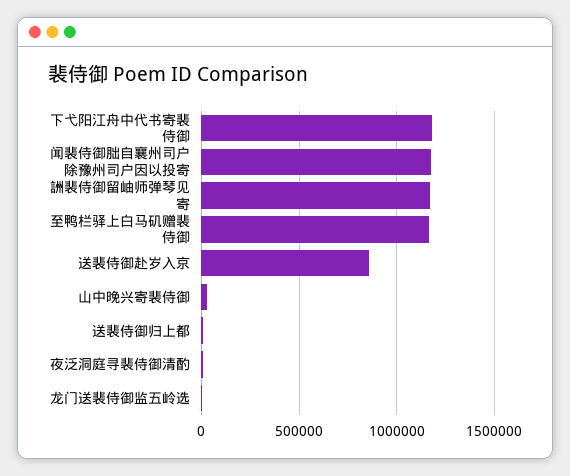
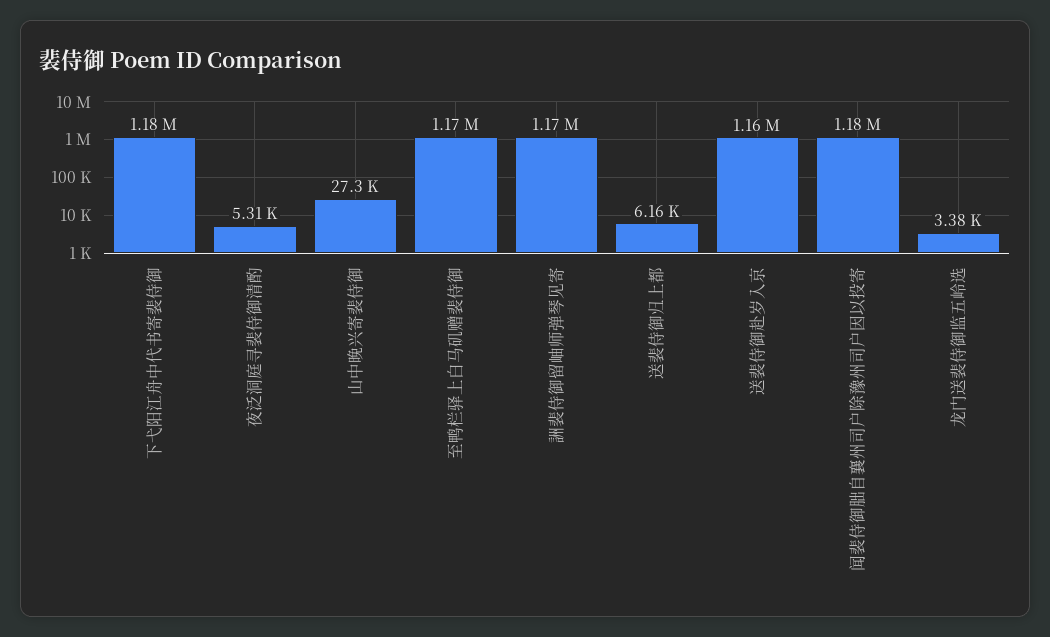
送裴侍御赴岁入京: 850000 -> 1160000

